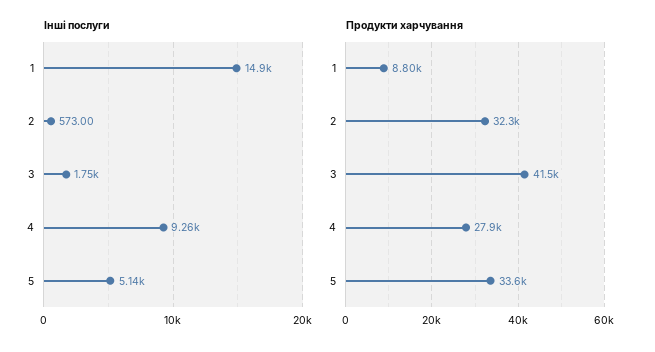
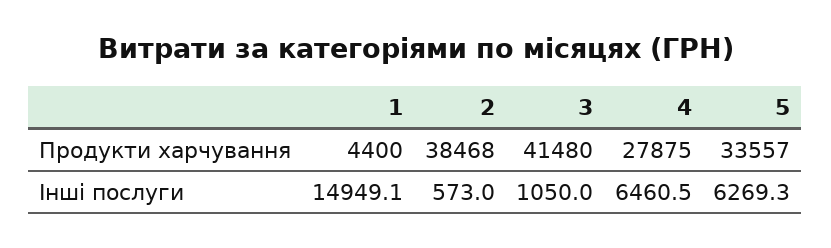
Інші послуги, 3: 1750 -> 1050
Інші послуги, 4: 9260 -> 6460.5
Інші послуги, 5: 5140 -> 6269.3
Продукти харчування, 1: 8800 -> 4400
Продукти харчування, 2: 32300 -> 38468

